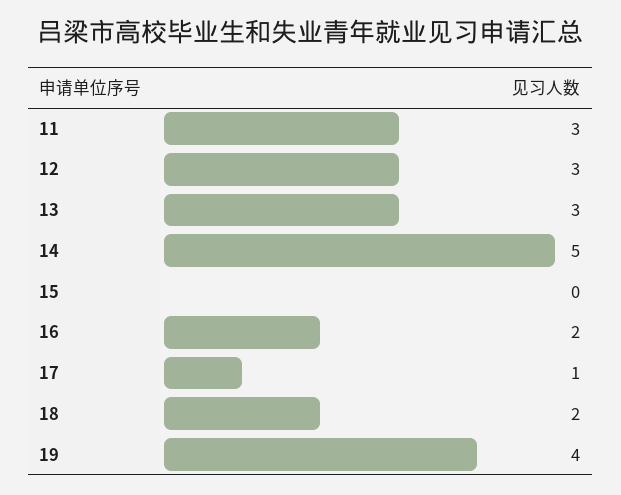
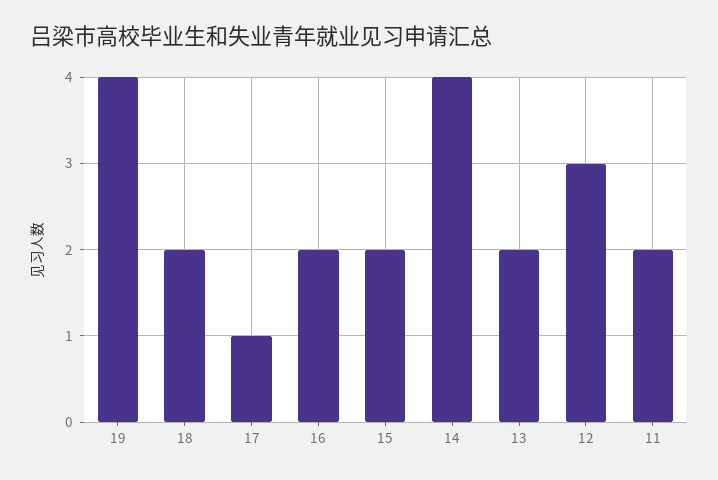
11: 3 -> 2
13: 3 -> 2
14: 5 -> 4
15: 0 -> 2

